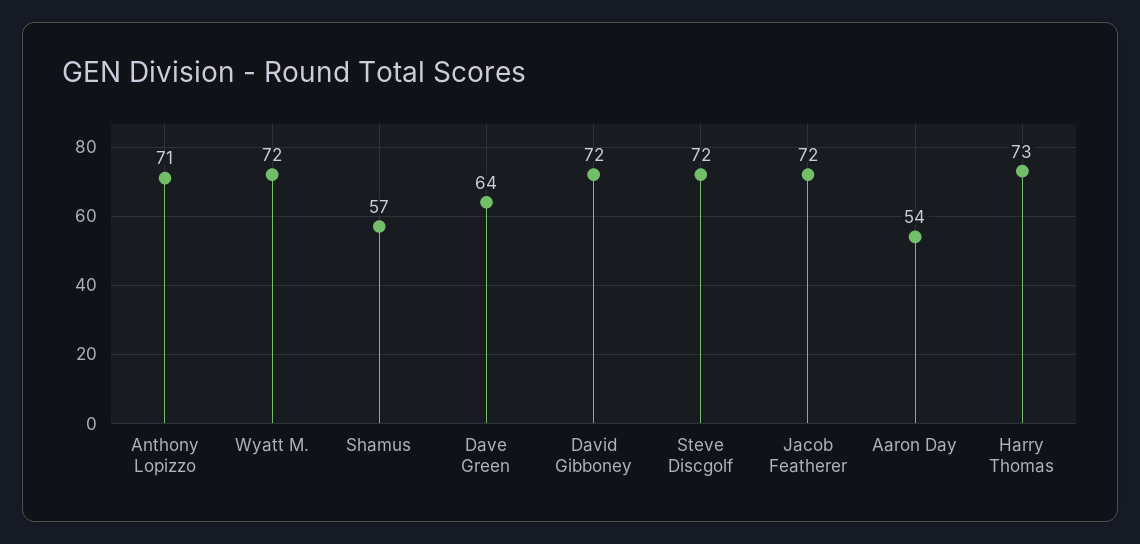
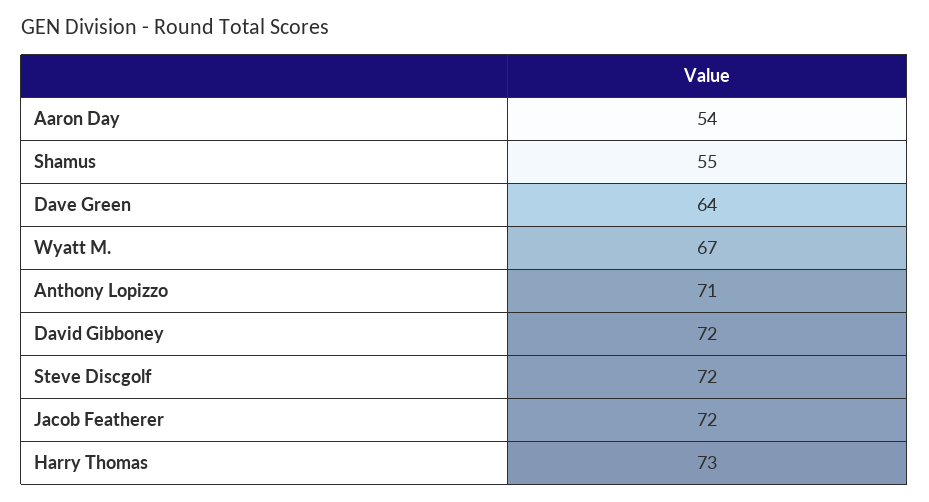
Wyatt M.: 72 -> 67
Shamus: 57 -> 55

